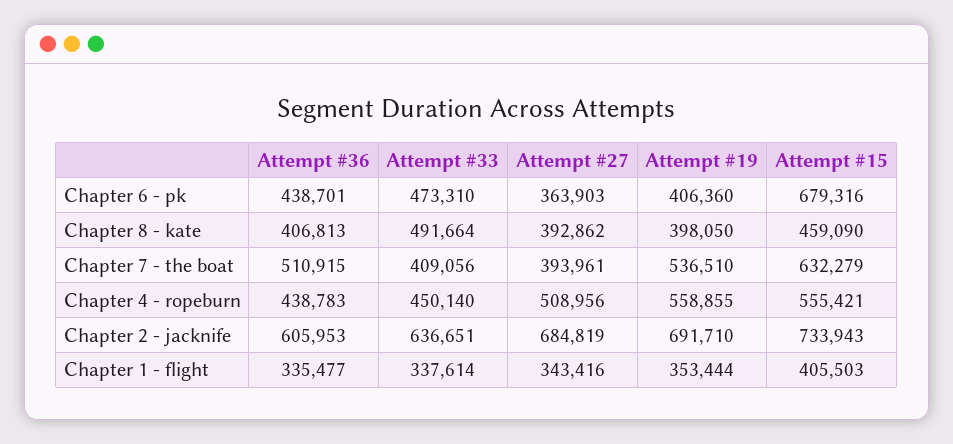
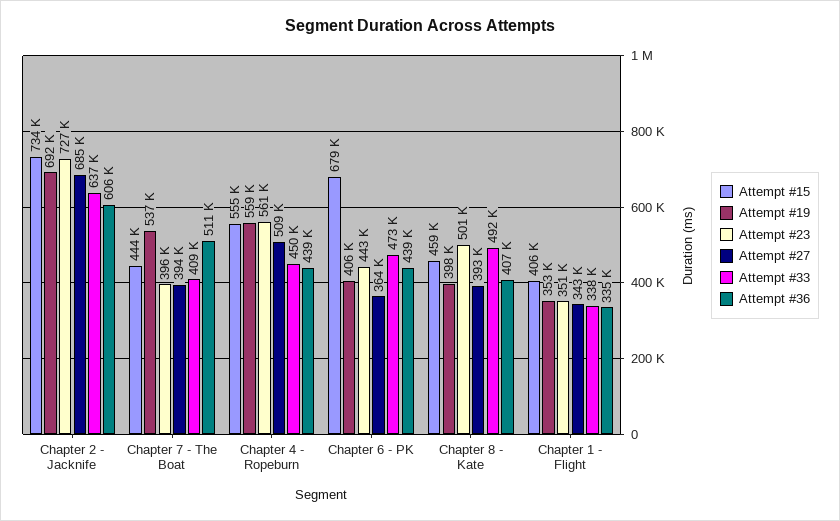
Attempt #15, Chapter 7 - the boat: 632279 -> 444000
Attempt #23, Chapter 2 - jacknife: none -> 727000
Attempt #23, Chapter 7 - the boat: none -> 396000
Attempt #23, Chapter 4 - ropeburn: none -> 561000
Attempt #23, Chapter 6 - pk: none -> 443000
Attempt #23, Chapter 8 - kate: none -> 501000
Attempt #23, Chapter 1 - flight: none -> 351000

